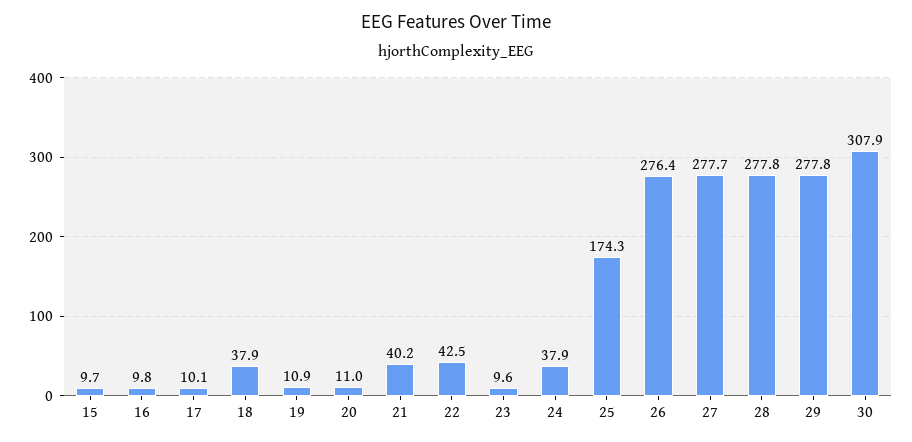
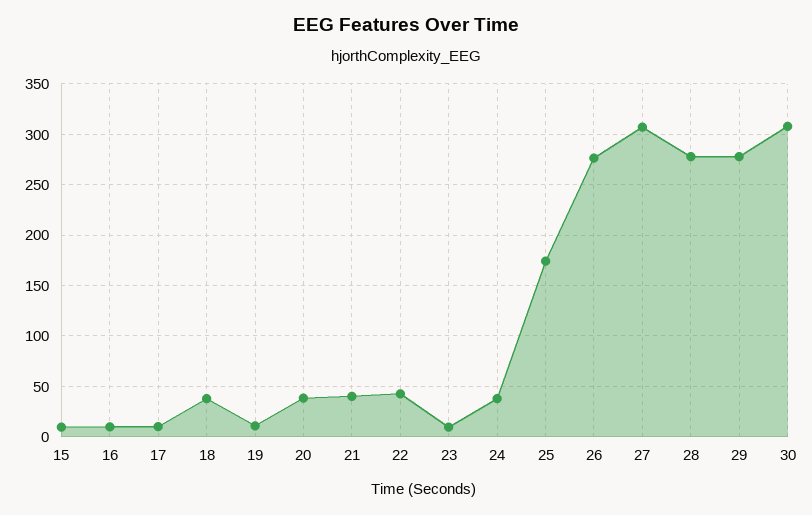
20: 11 -> 40
27: 277.7 -> 310

